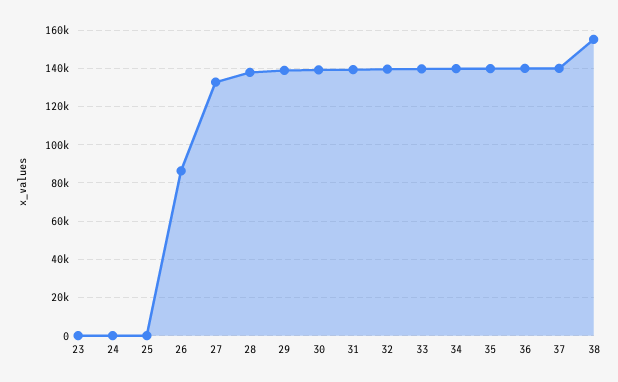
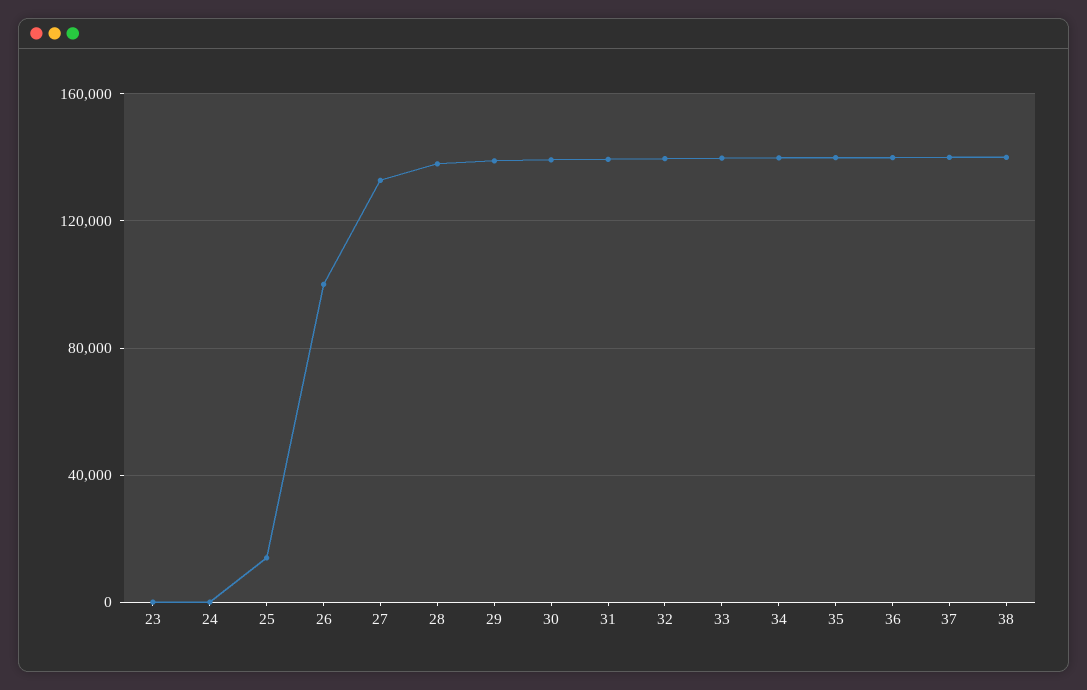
25: 0 -> 15000
26: 85000 -> 100000
38: 155000 -> 140000

